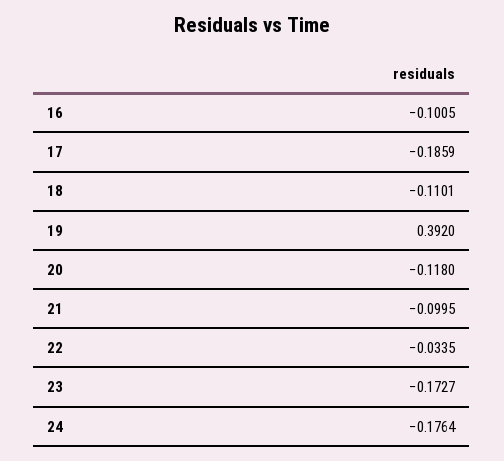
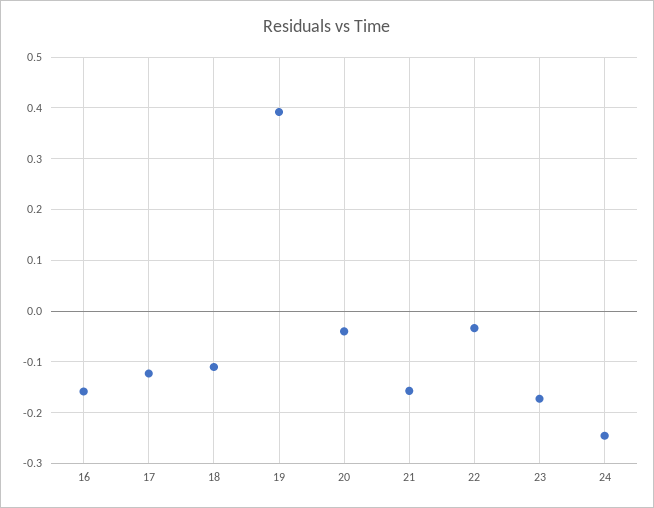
16: -0.1005 -> -0.16
17: -0.1859 -> -0.12
20: -0.118 -> -0.04
21: -0.0995 -> -0.16
24: -0.1764 -> -0.24

